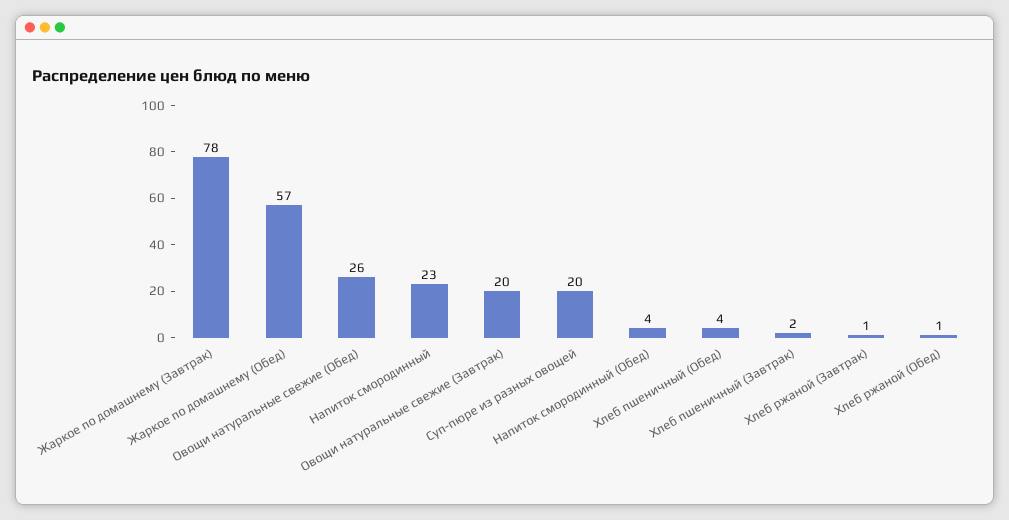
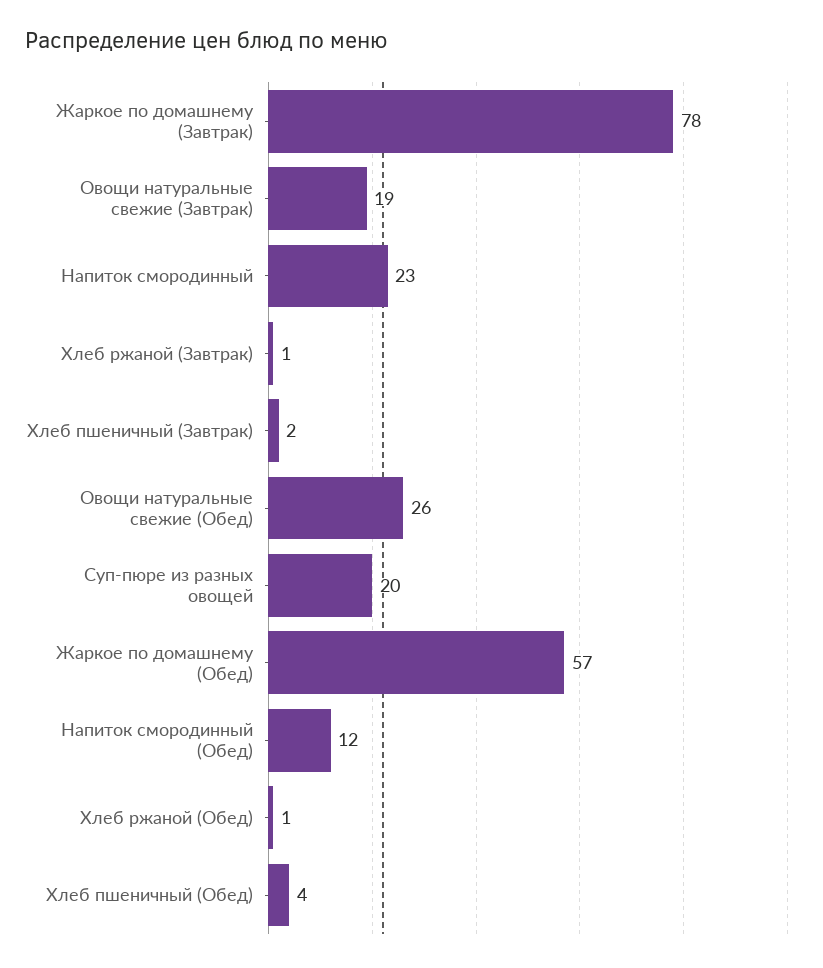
Овощи натуральные свежие (Завтрак): 20 -> 19
Напиток смородинный (Обед): 4 -> 12

